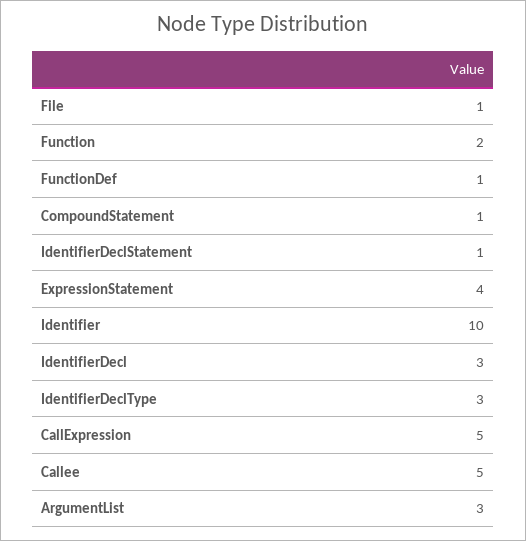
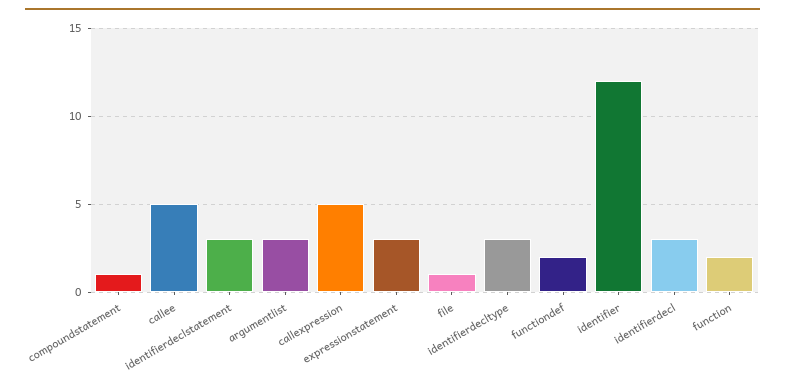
FunctionDef: 1 -> 2
IdentifierDeclStatement: 1 -> 3
ExpressionStatement: 4 -> 3
Identifier: 10 -> 12

